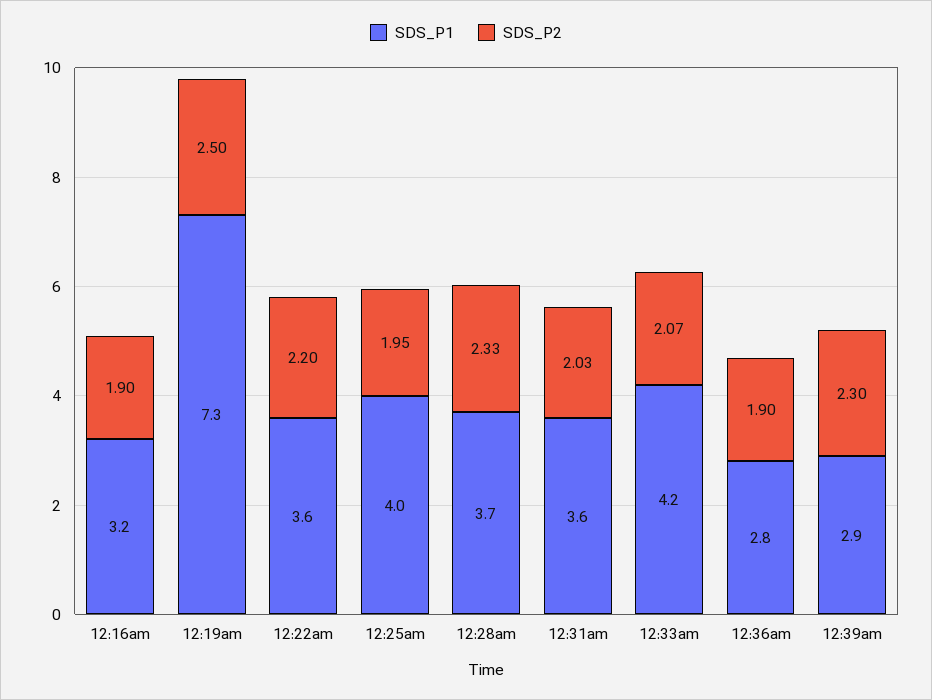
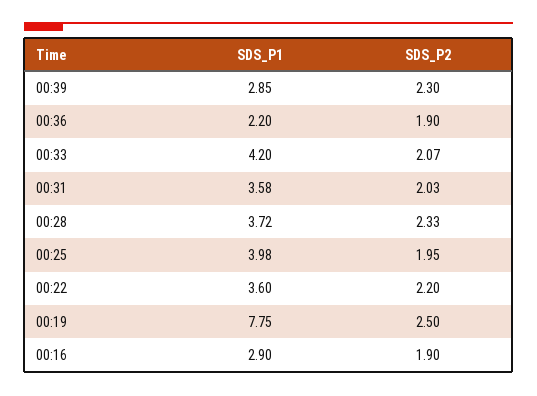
SDS_P1, 12:16am: 3.2 -> 2.9
SDS_P1, 12:19am: 7.3 -> 7.75
SDS_P1, 12:36am: 2.8 -> 2.2

